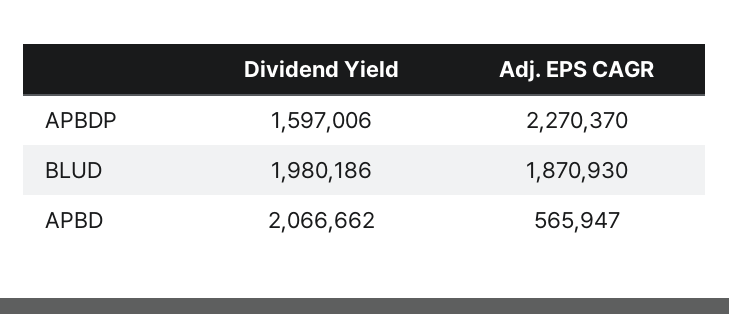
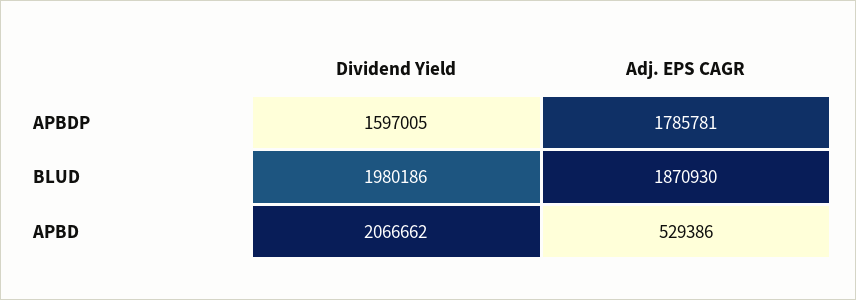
Dividend Yield, APBDP: 1597006 -> 1597005
Adj. EPS CAGR, APBDP: 2270370 -> 1785781
Adj. EPS CAGR, APBD: 565947 -> 529386

